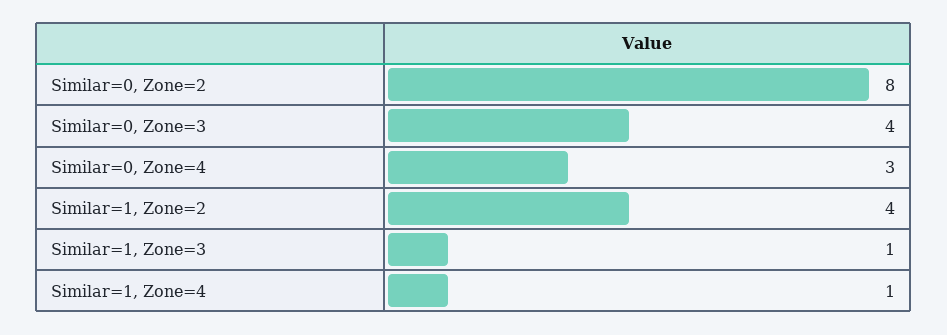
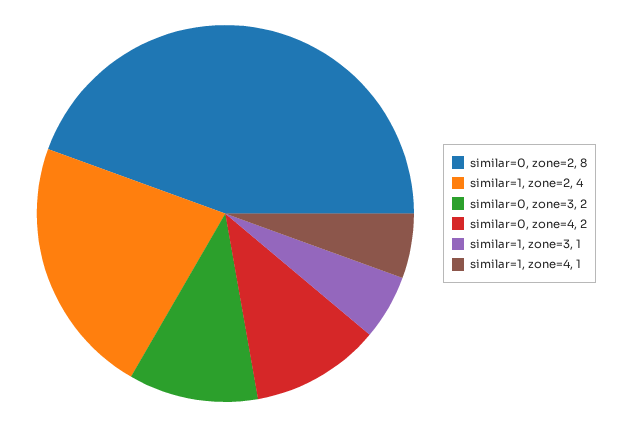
Similar=0, Zone=3: 4 -> 2
Similar=0, Zone=4: 3 -> 2

